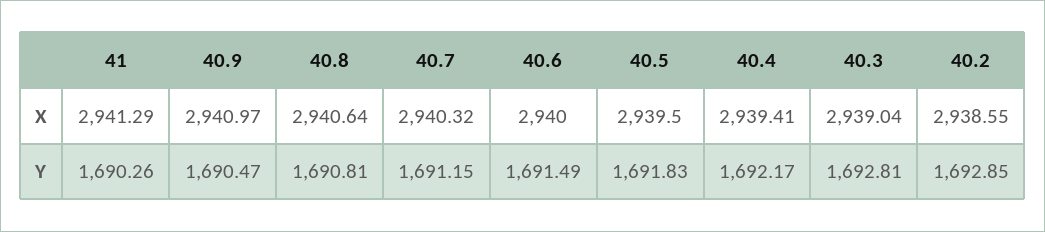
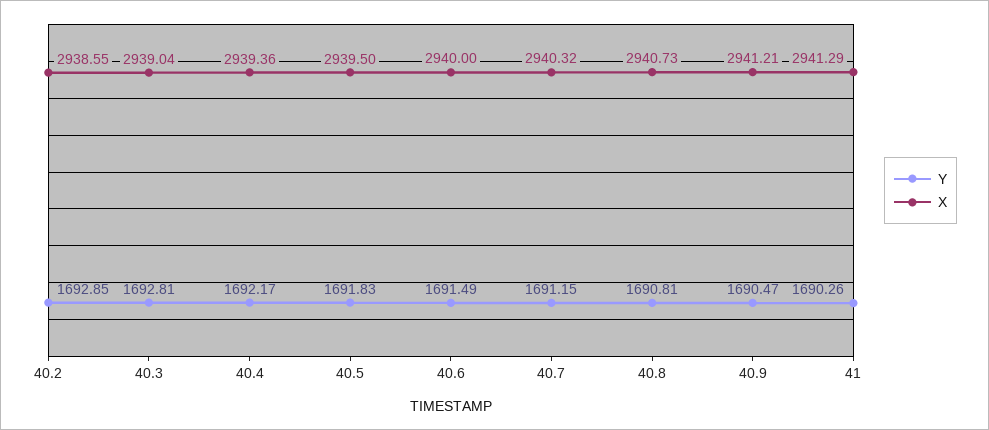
X, 40.9: 2940.97 -> 2941.21
X, 40.8: 2940.64 -> 2940.73
X, 40.4: 2939.41 -> 2939.36

